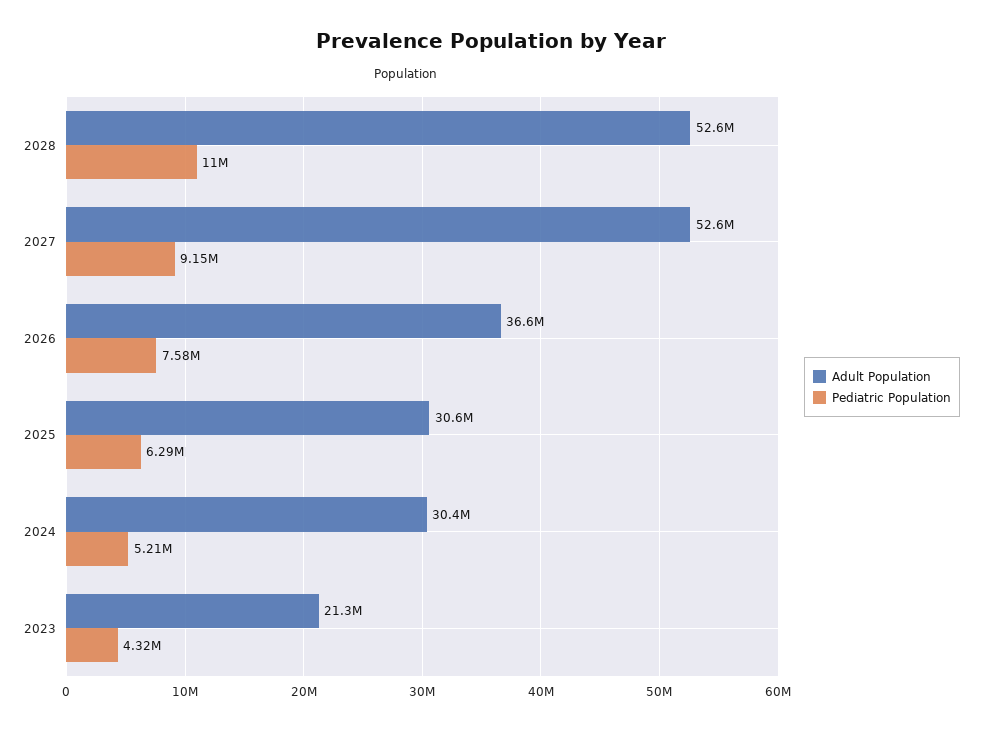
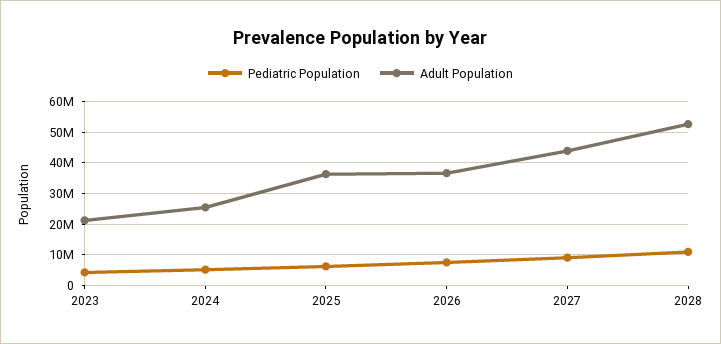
Adult Population, 2027: 52600000 -> 44000000
Adult Population, 2025: 30600000 -> 36000000
Adult Population, 2024: 30400000 -> 26000000

